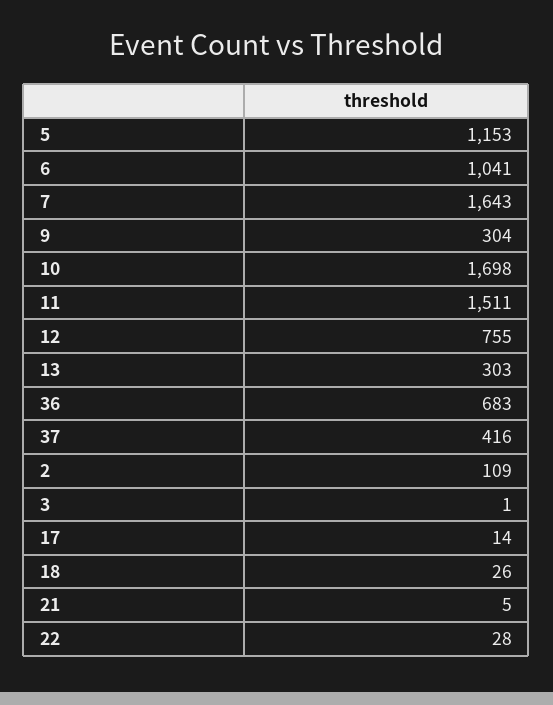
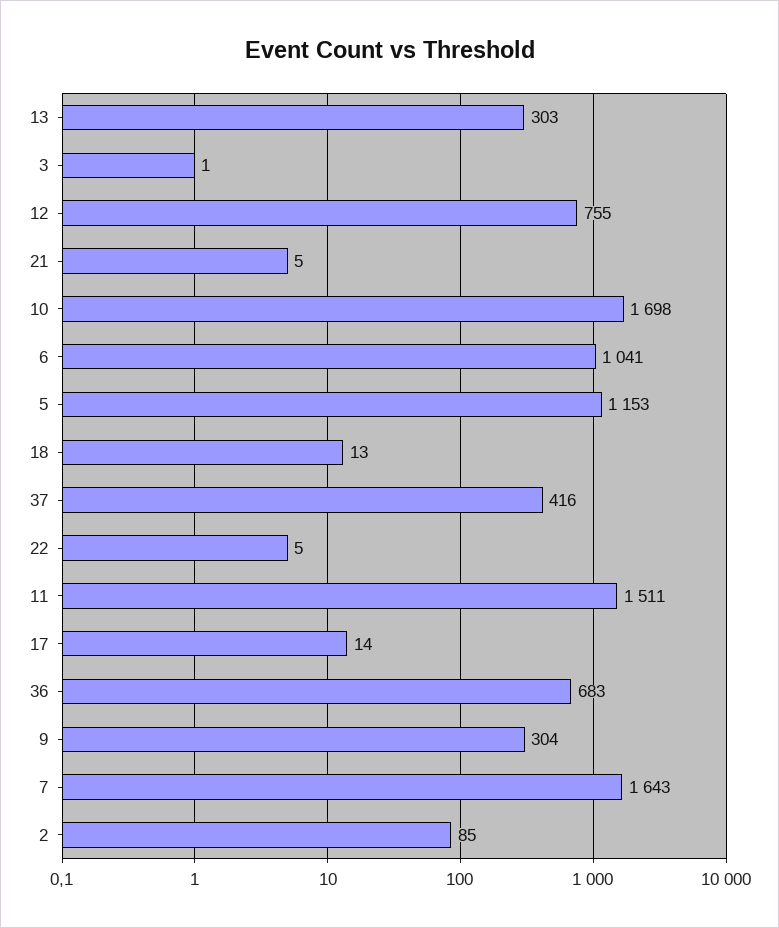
2: 109 -> 85
18: 26 -> 13
22: 28 -> 5

